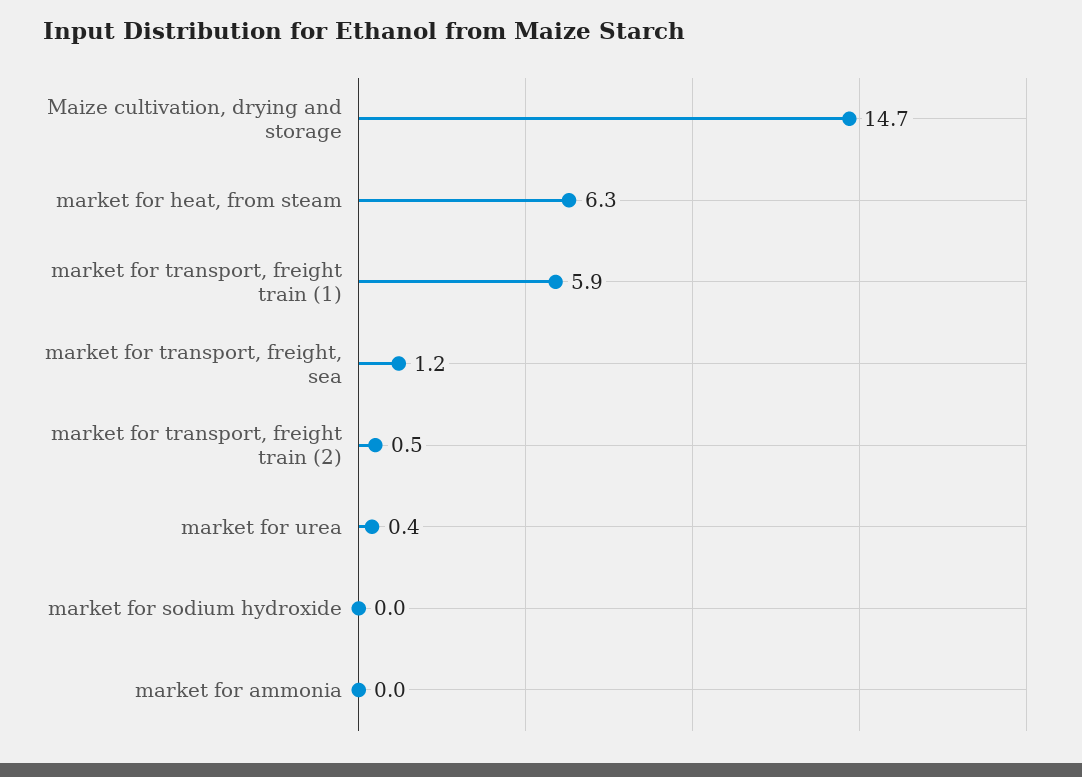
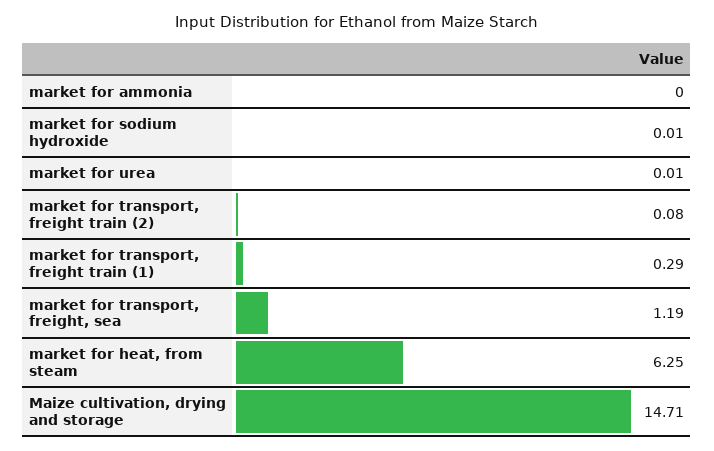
market for transport, freight train (1): 5.9 -> 0.29
market for transport, freight train (2): 0.5 -> 0.08
market for urea: 0.4 -> 0.01

